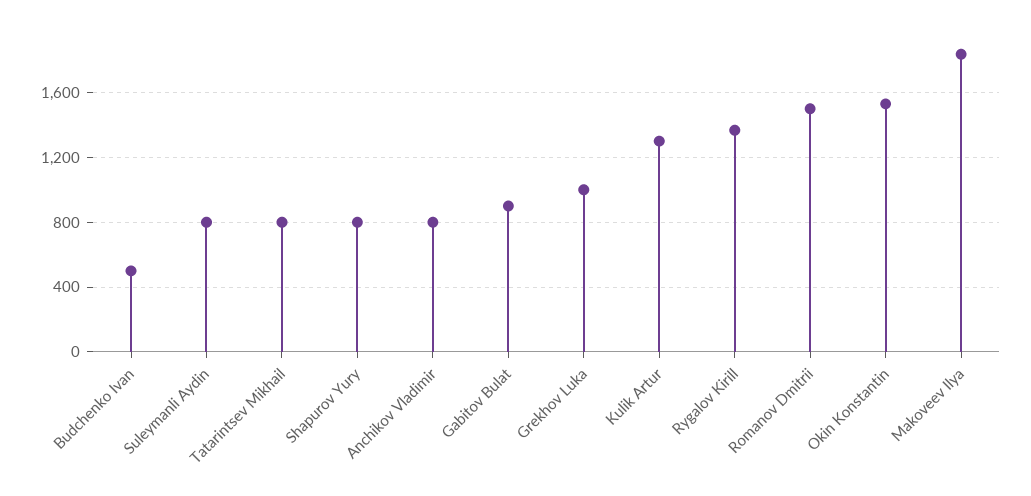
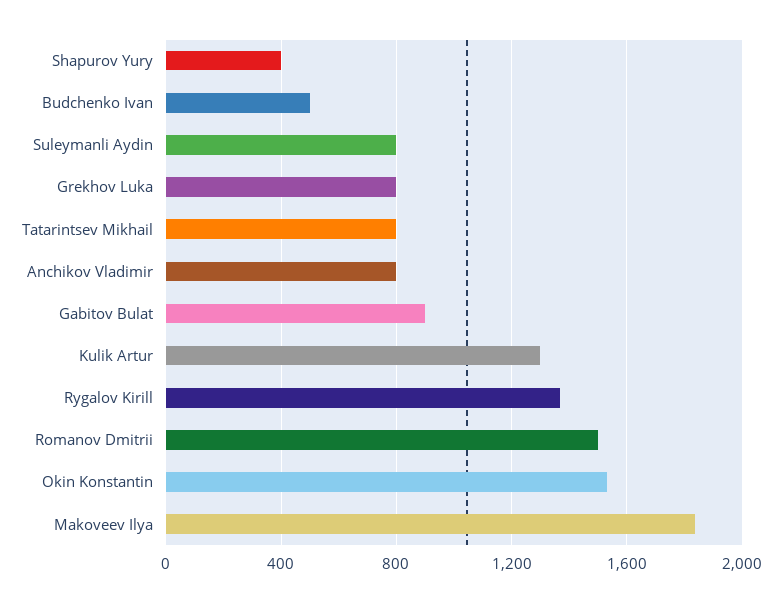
Shapurov Yury: 800 -> 400
Grekhov Luka: 1000 -> 800

